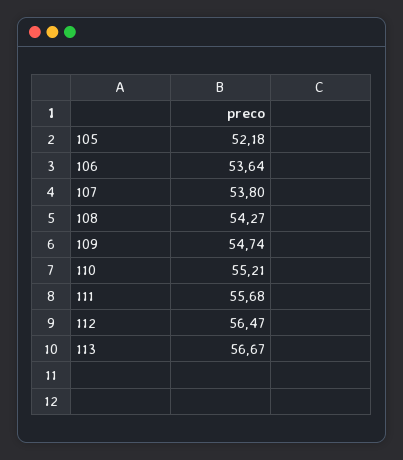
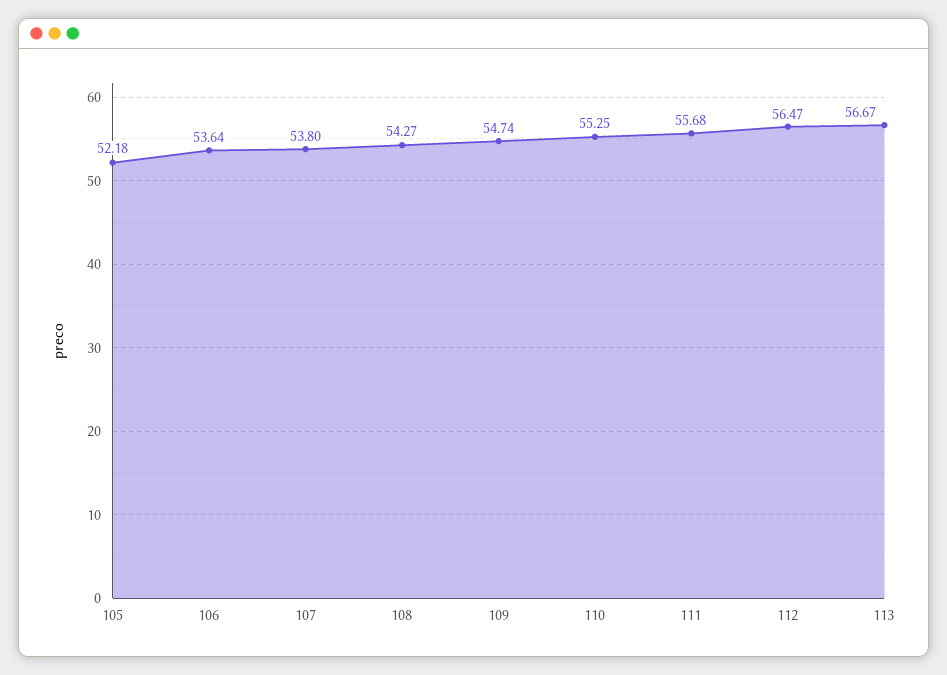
110: 55.21 -> 55.25

